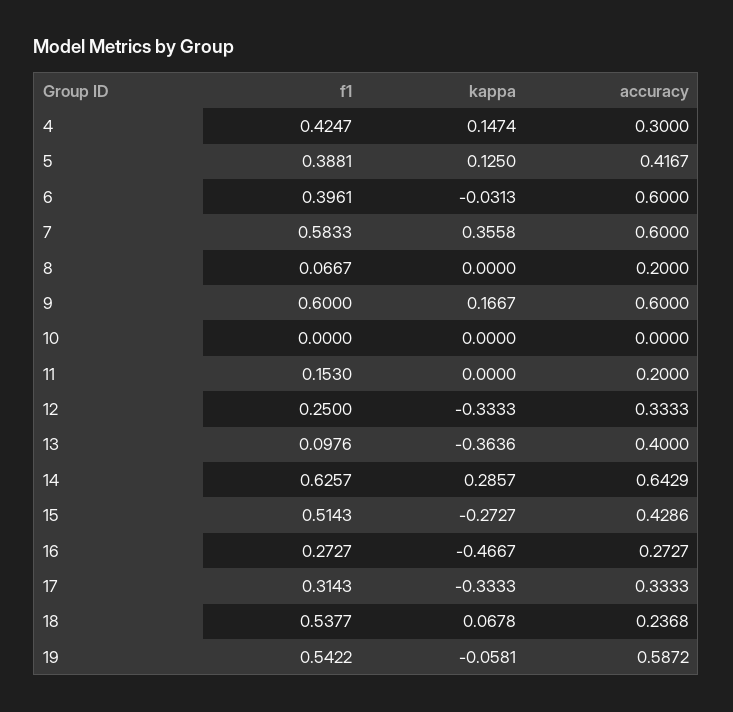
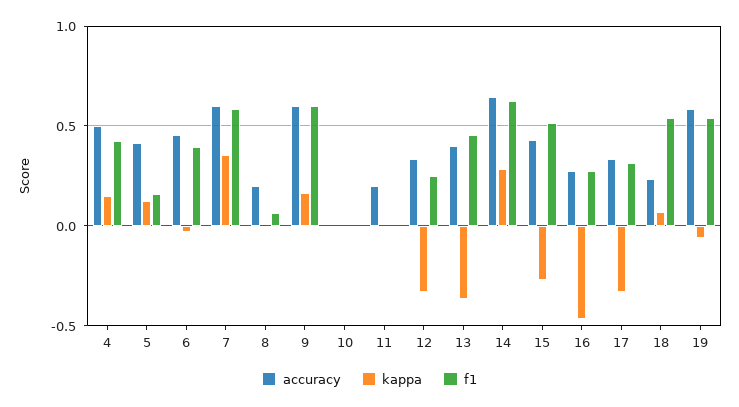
accuracy, 4: 0.3 -> 0.5
f1, 5: 0.3881 -> 0.15
accuracy, 6: 0.6 -> 0.45
f1, 11: 0.153 -> 0
f1, 13: 0.0976 -> 0.45

